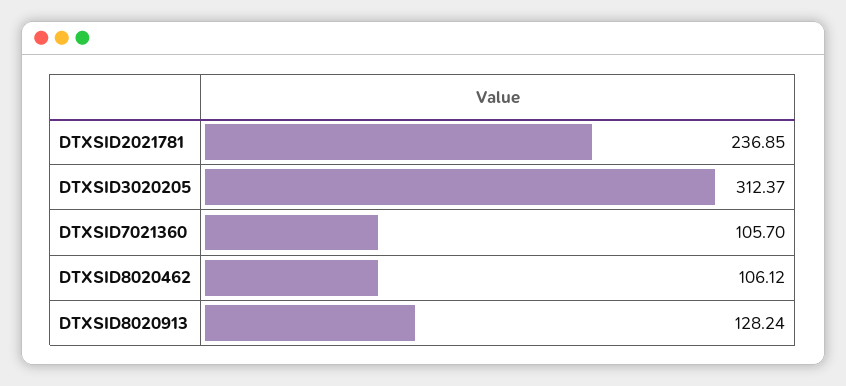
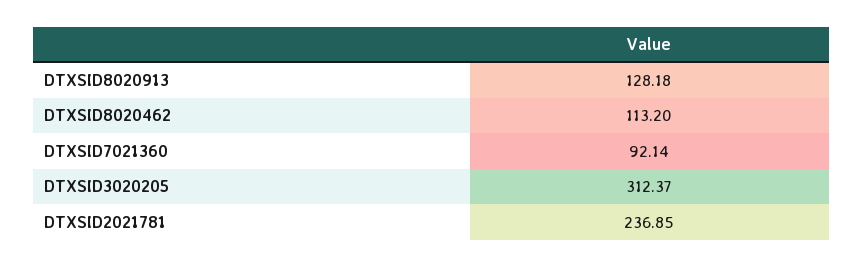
DTXSID7021360: 105.7 -> 92.14
DTXSID8020462: 106.12 -> 113.2
DTXSID8020913: 128.24 -> 128.18

